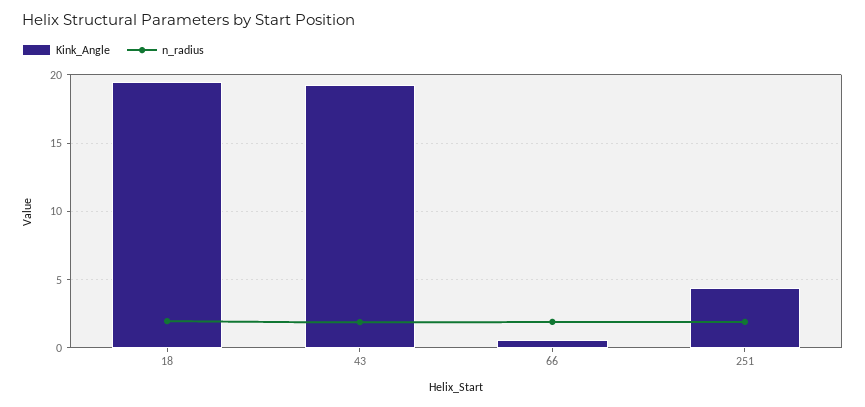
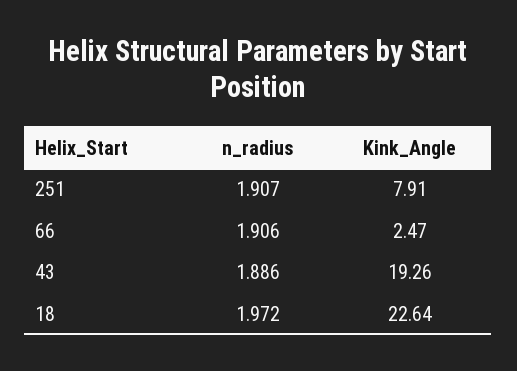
Kink_Angle, 18: 19.5 -> 22.64
Kink_Angle, 66: 0.5 -> 2.47
Kink_Angle, 251: 4.5 -> 7.91

